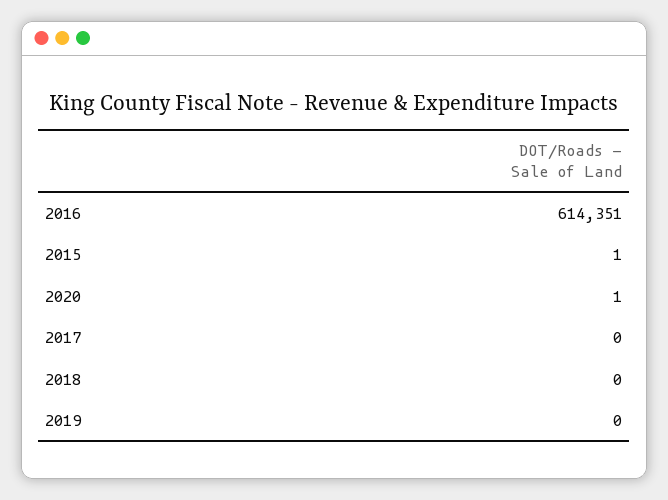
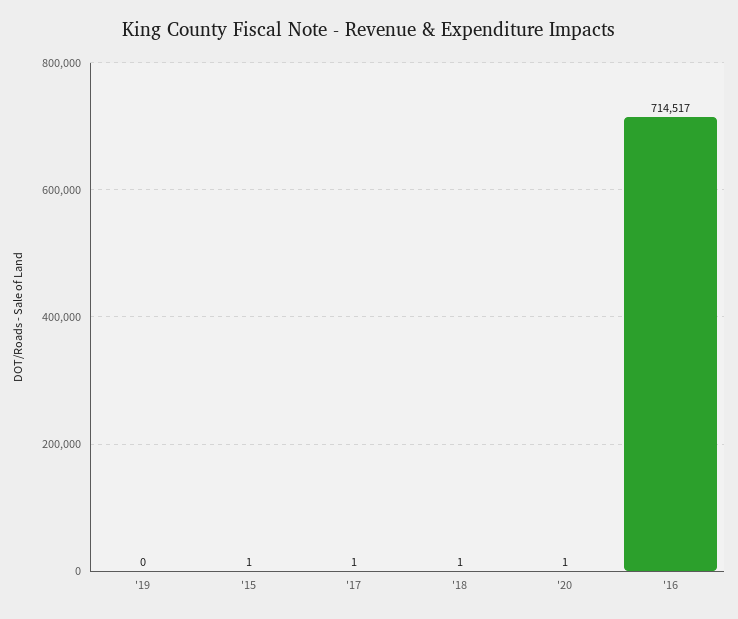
2016: 614351 -> 714517
2017: 0 -> 1
2018: 0 -> 1

